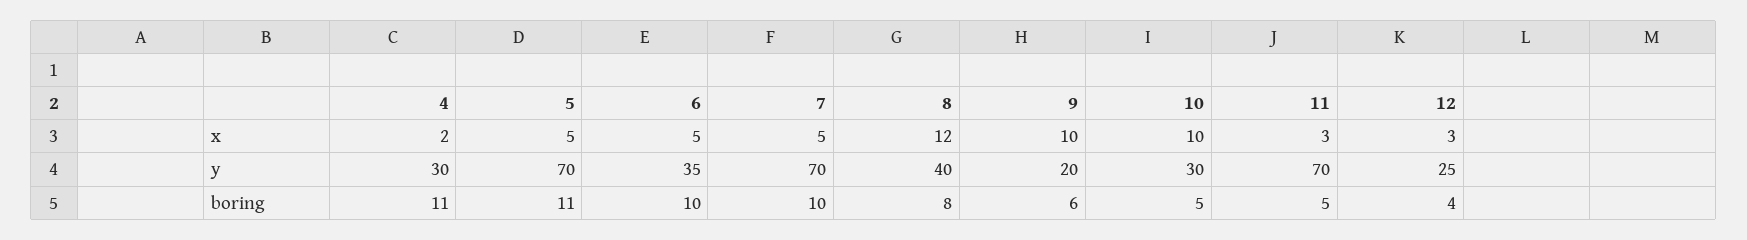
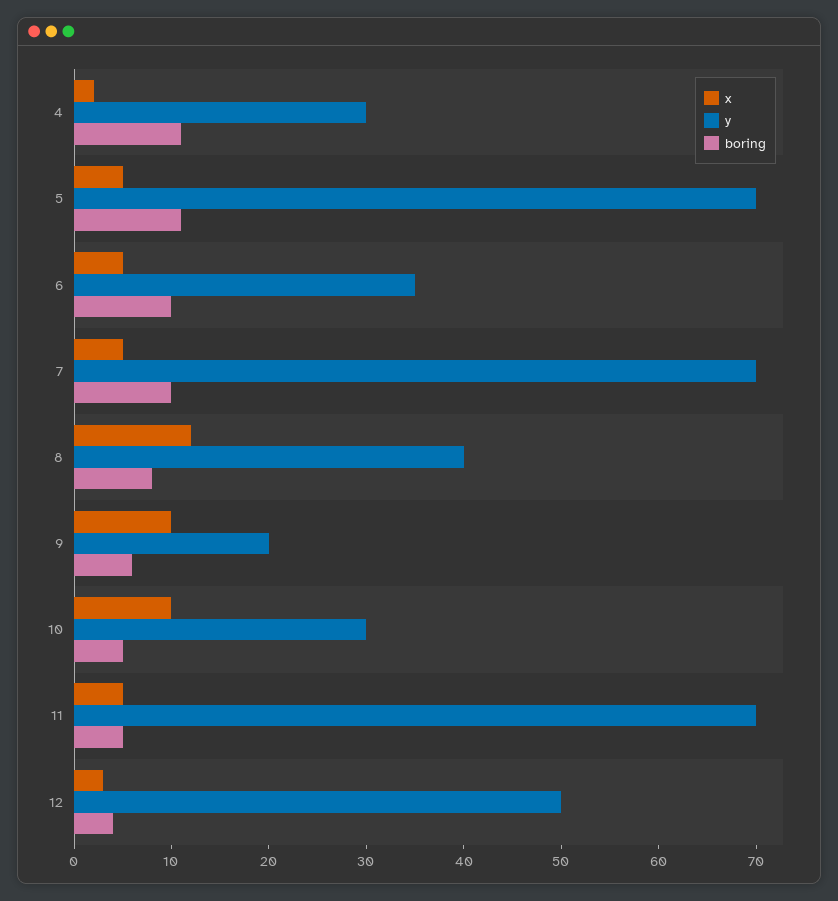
x, 11: 3 -> 5
y, 12: 25 -> 50

